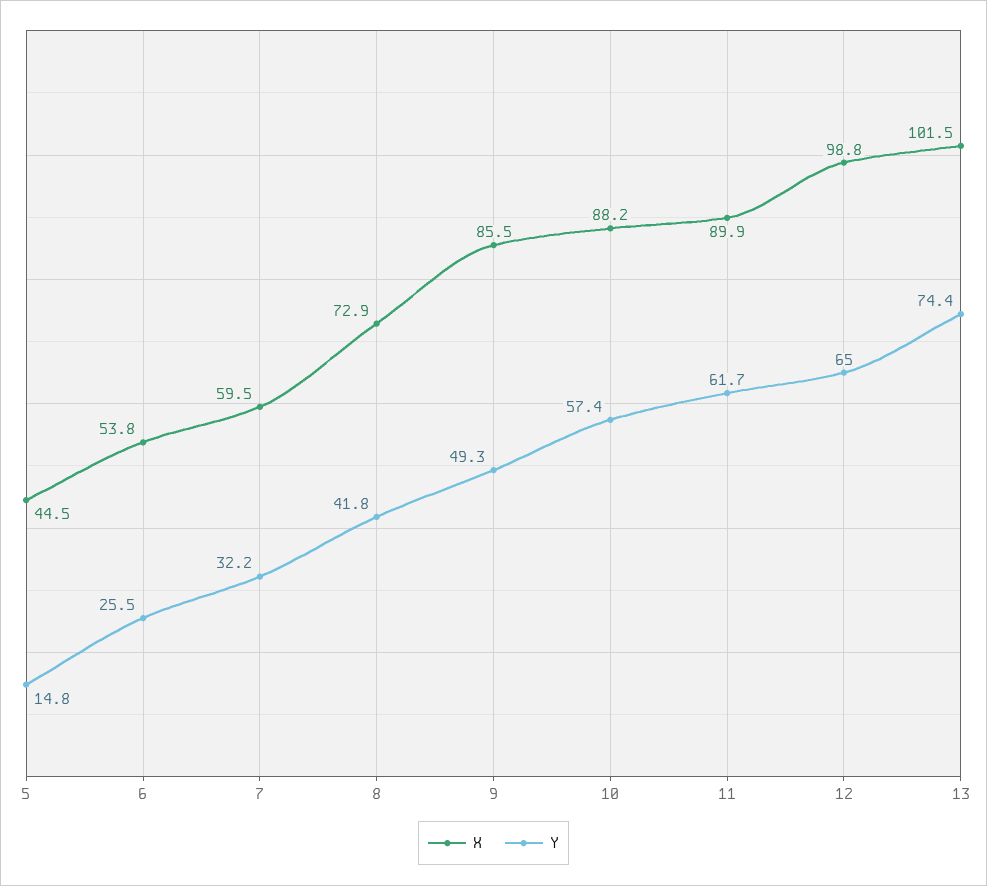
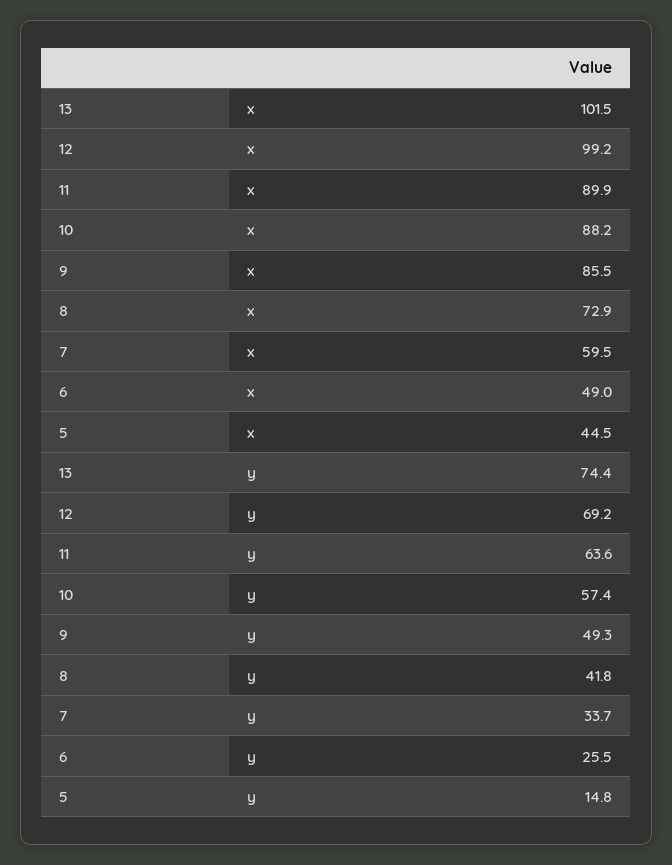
X, 6: 53.8 -> 49
Y, 7: 32.2 -> 33.7
Y, 11: 61.7 -> 63.6
X, 12: 98.8 -> 99.2
Y, 12: 65 -> 69.2

